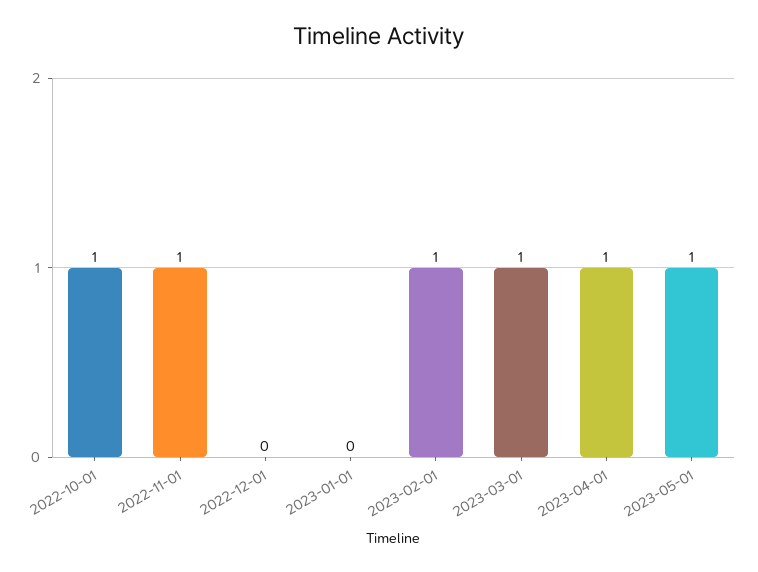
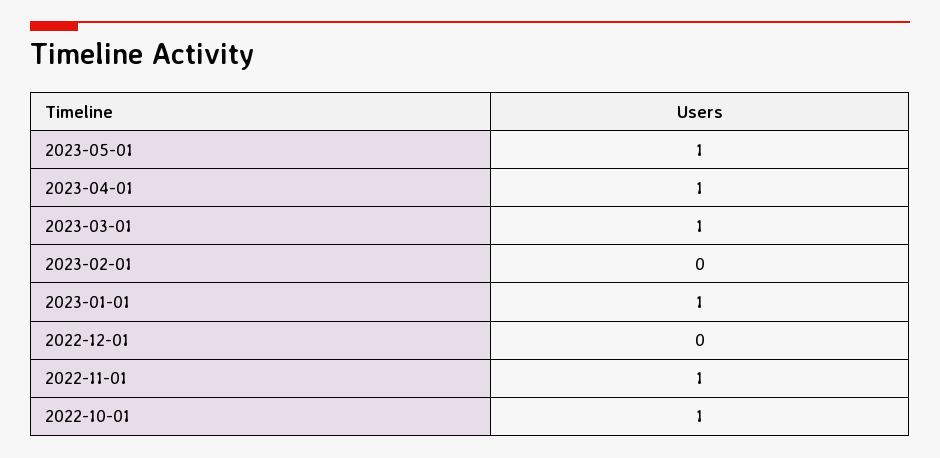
2023-01-01: 0 -> 1
2023-02-01: 1 -> 0

